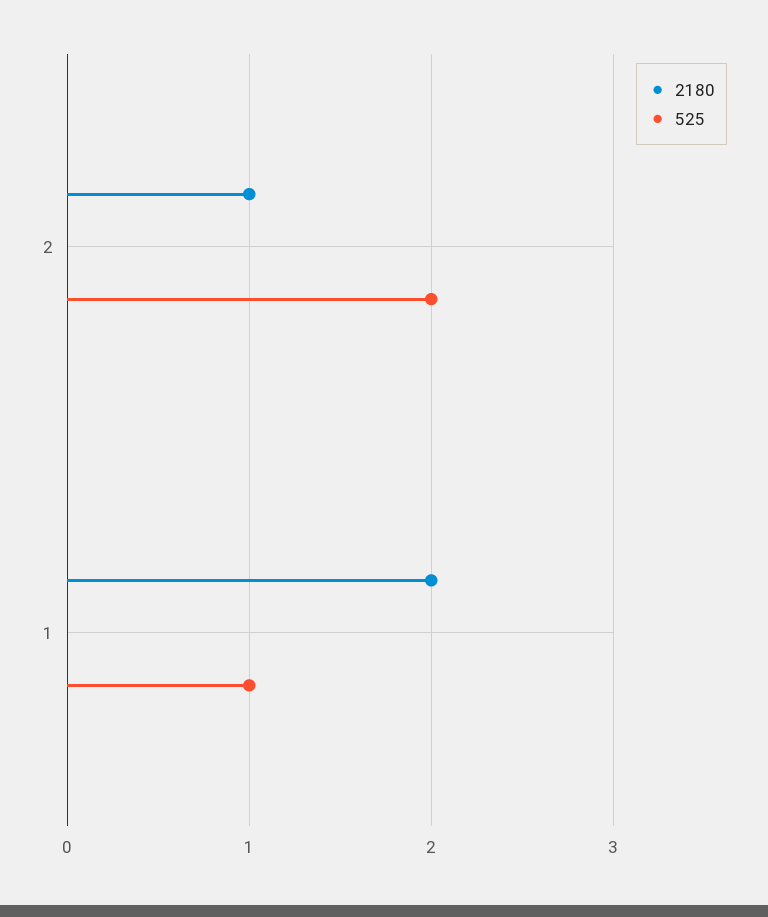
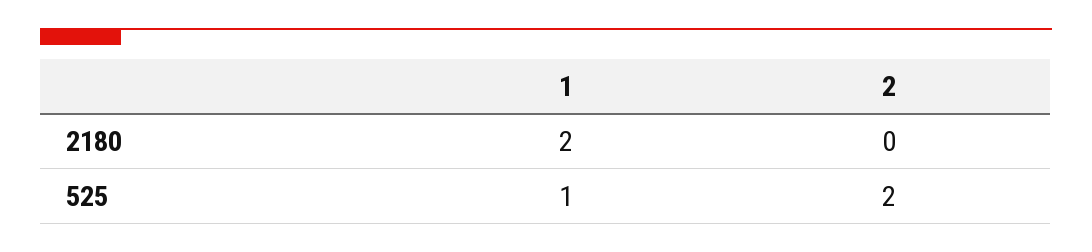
2180, 2: 1 -> 0

